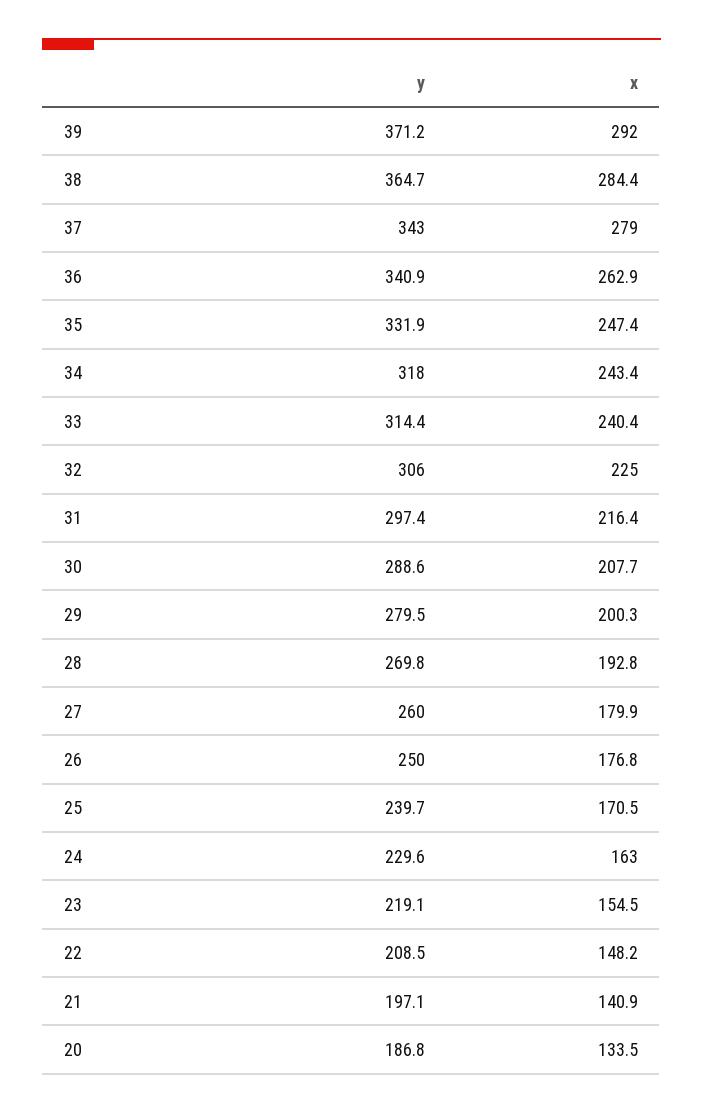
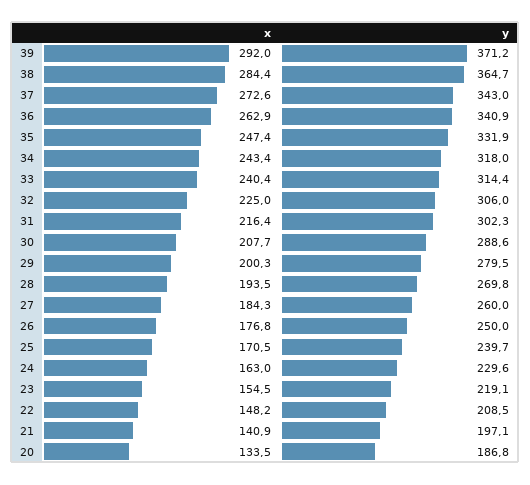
x, 37: 279 -> 272.6
y, 31: 297.4 -> 302.3
x, 28: 192.8 -> 193.5
x, 27: 179.9 -> 184.3

